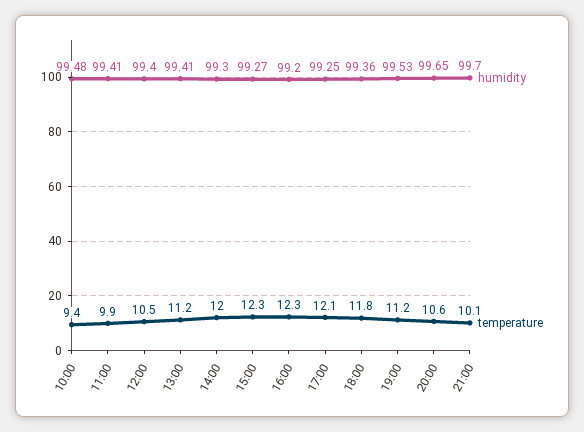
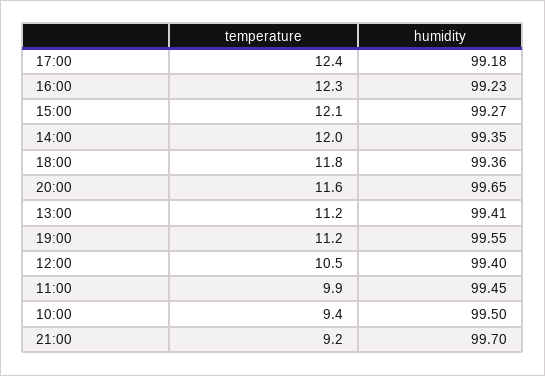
humidity, 10:00: 99.48 -> 99.5
humidity, 11:00: 99.41 -> 99.45
humidity, 14:00: 99.3 -> 99.35
temperature, 15:00: 12.3 -> 12.1
humidity, 16:00: 99.2 -> 99.23
humidity, 17:00: 99.25 -> 99.18
temperature, 17:00: 12.1 -> 12.4
humidity, 19:00: 99.53 -> 99.55
temperature, 20:00: 10.6 -> 11.6
temperature, 21:00: 10.1 -> 9.2

